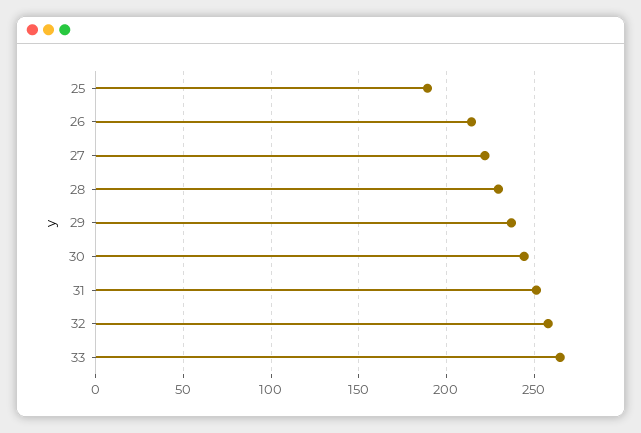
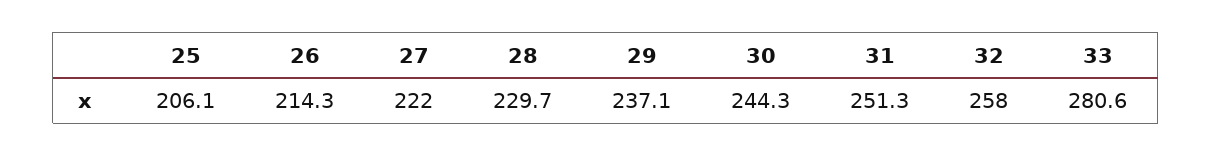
25: 190 -> 206.1
33: 265 -> 280.6

